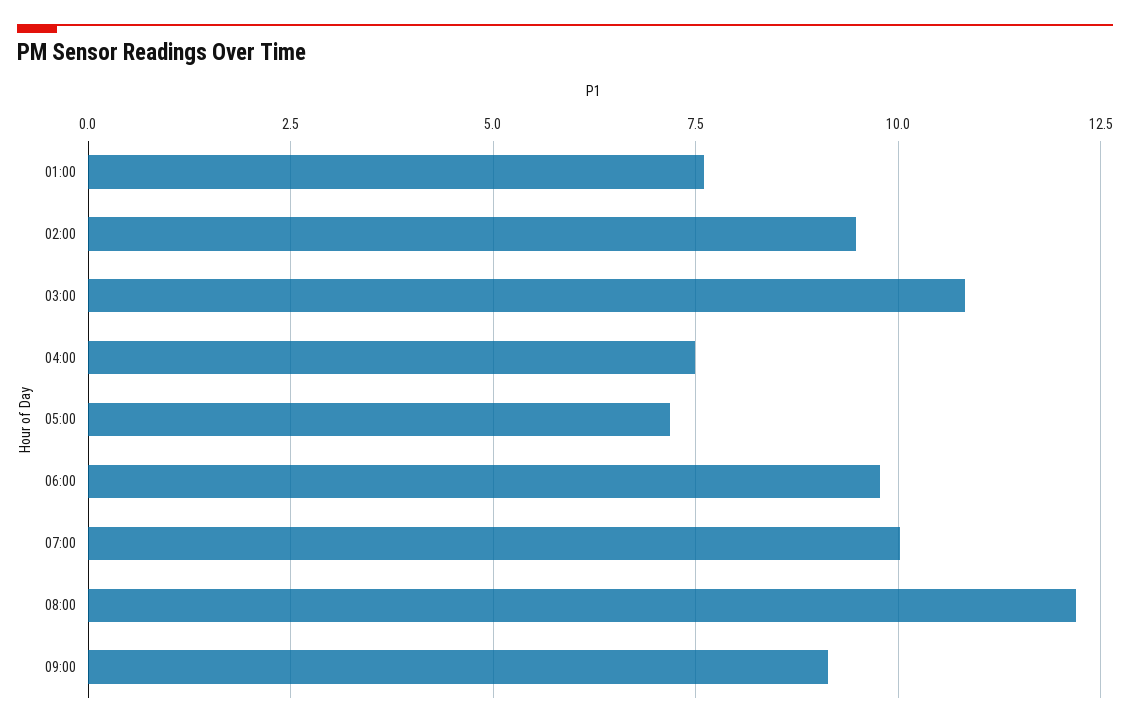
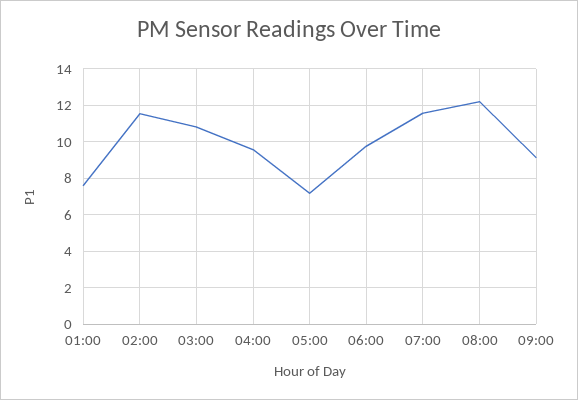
02:00: 9.5 -> 11.5
04:00: 7.5 -> 9.5
07:00: 10 -> 11.5

